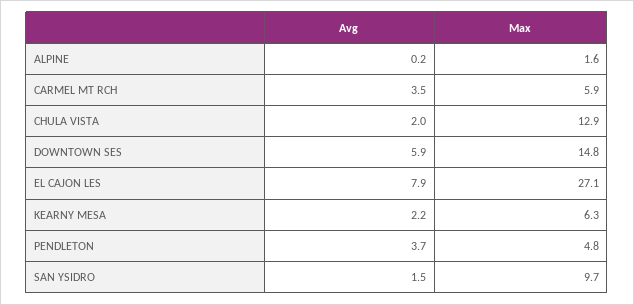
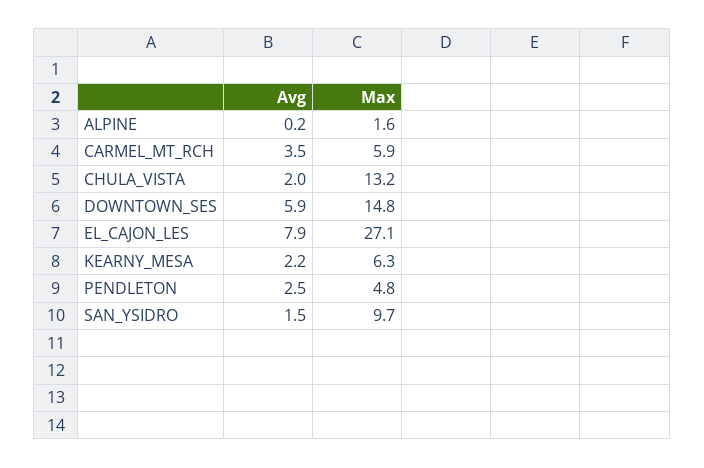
Max, CHULA VISTA: 12.9 -> 13.2
Avg, PENDLETON: 3.7 -> 2.5

